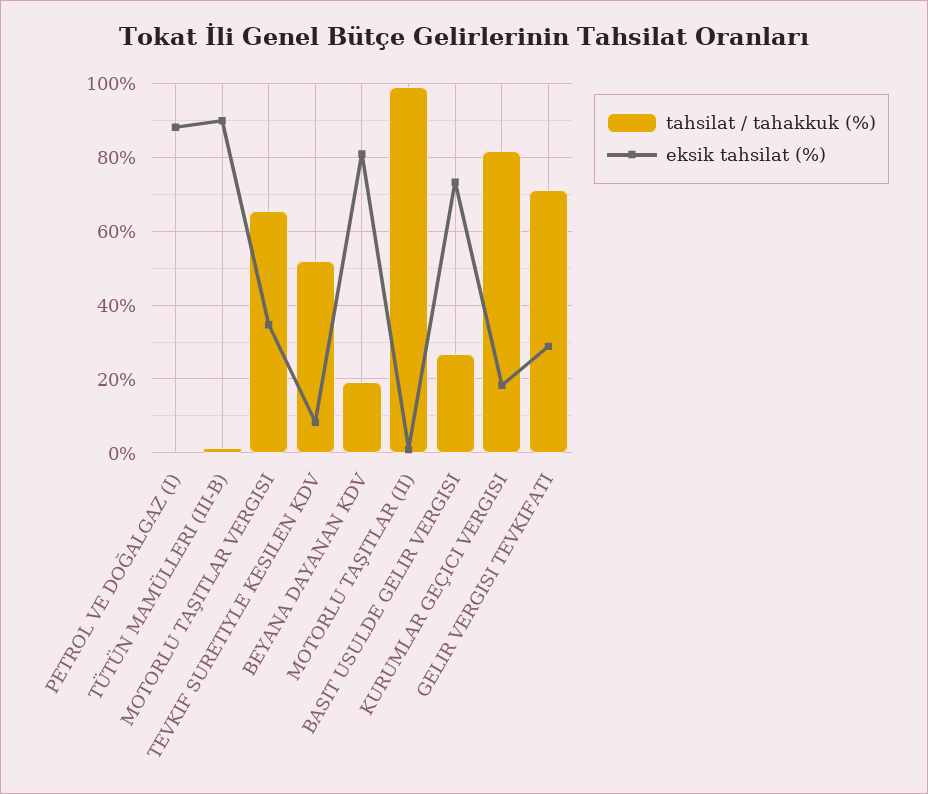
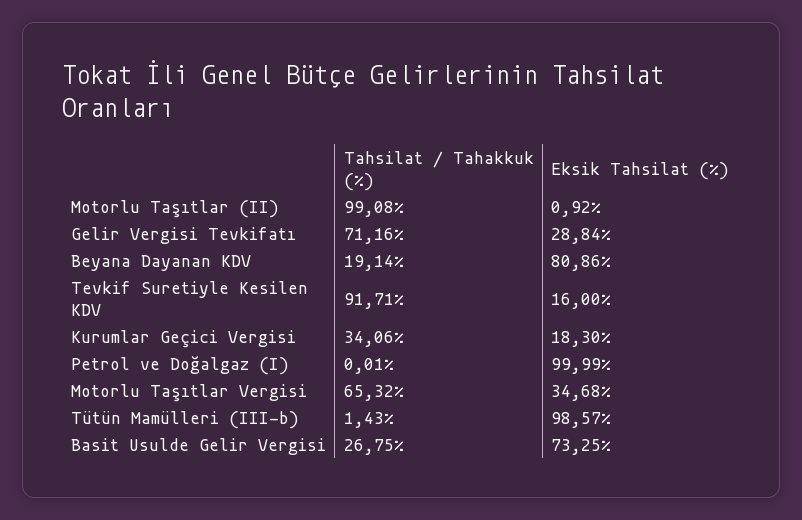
eksik tahsilat (%), PETROL VE DOĞALGAZ (I): 88 -> 99.99
eksik tahsilat (%), TÜTÜN MAMÜLLERI (III-B): 90 -> 98.57
tahsilat / tahakkuk (%), TEVKIF SURETIYLE KESILEN KDV: 52 -> 91.71
eksik tahsilat (%), TEVKIF SURETIYLE KESILEN KDV: 8 -> 16
tahsilat / tahakkuk (%), KURUMLAR GEÇICI VERGISI: 82 -> 34.06

